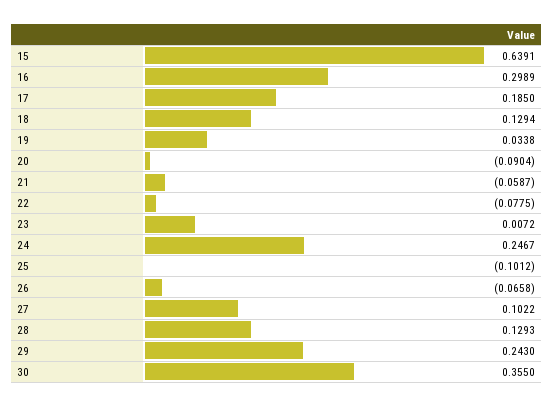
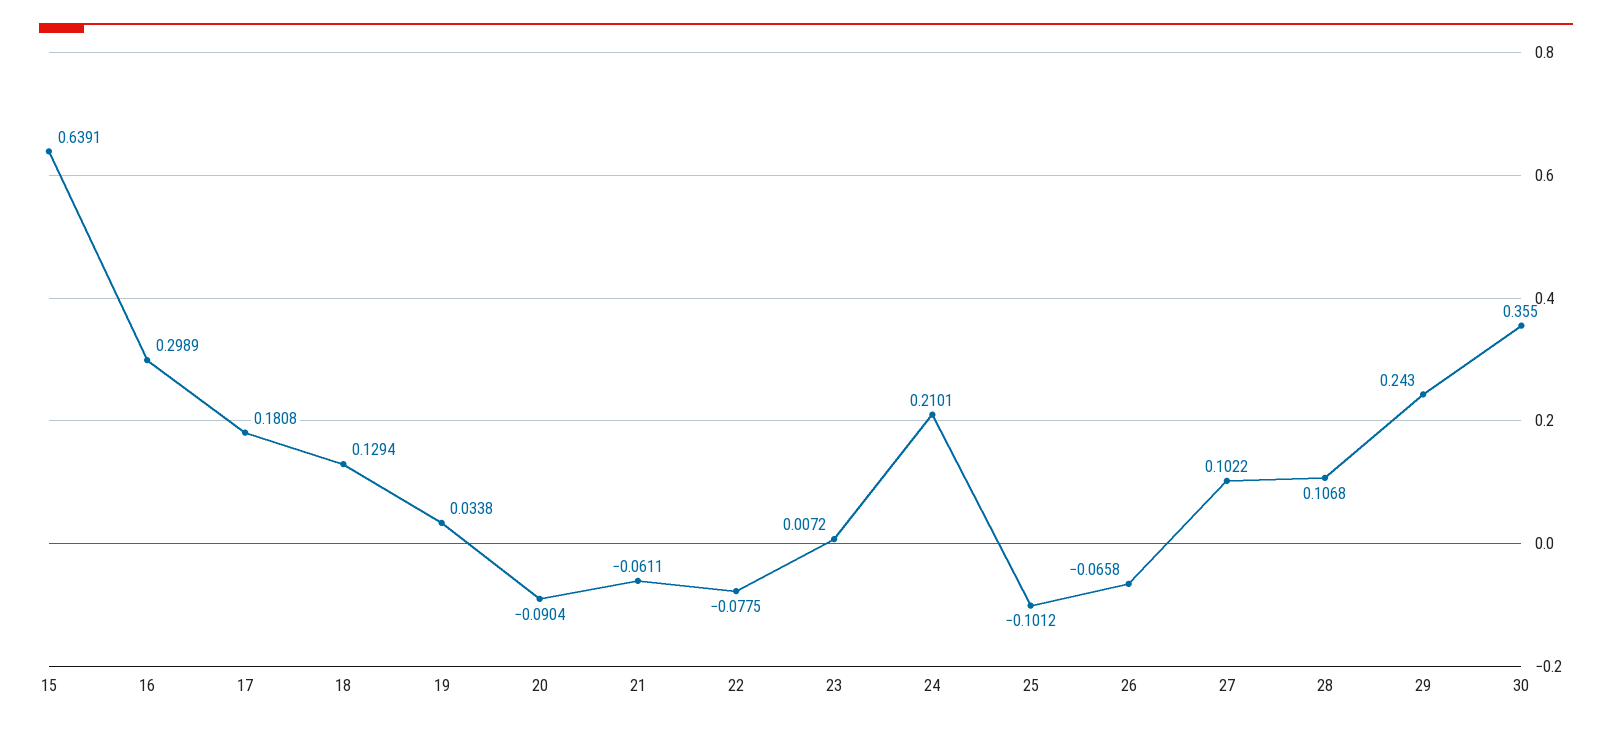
17: 0.185 -> 0.1808
21: -0.0587 -> -0.0611
24: 0.2467 -> 0.2101
28: 0.1293 -> 0.1068

